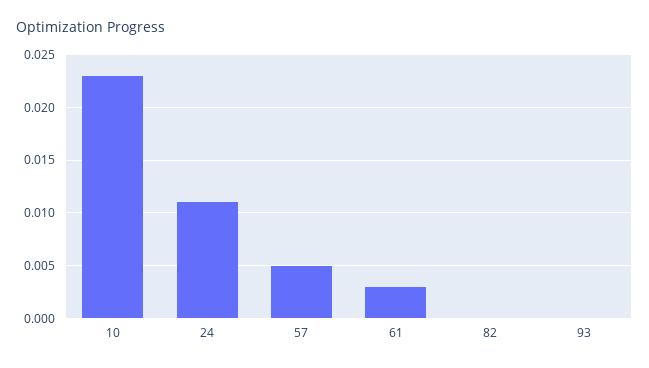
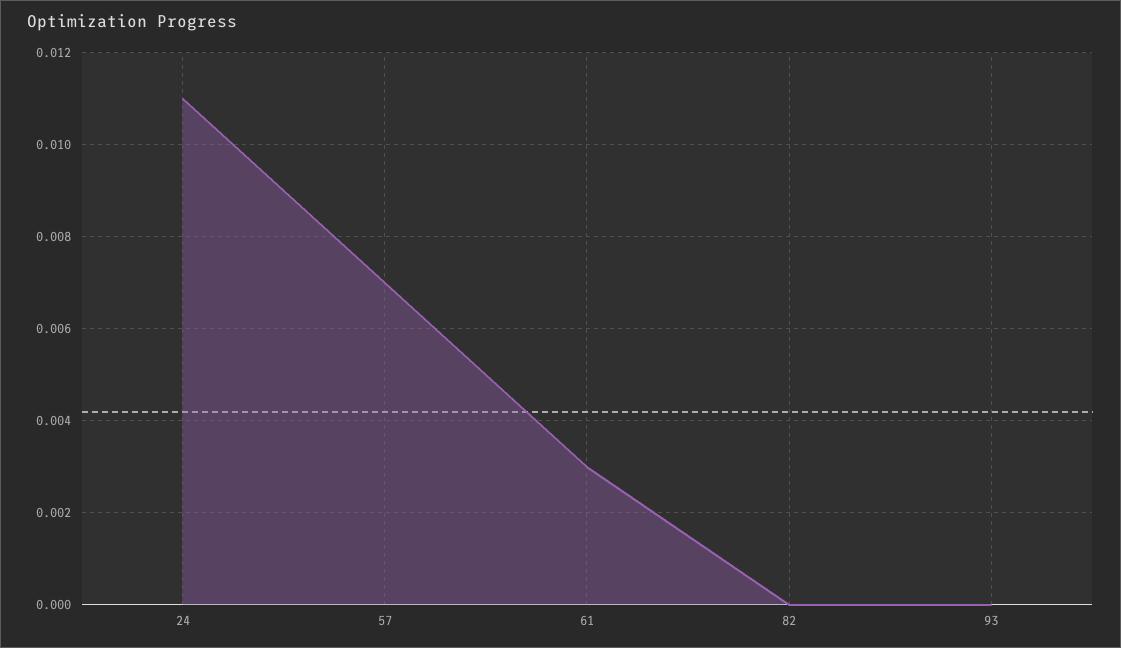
10: 0.023 -> none
57: 0.005 -> 0.007

